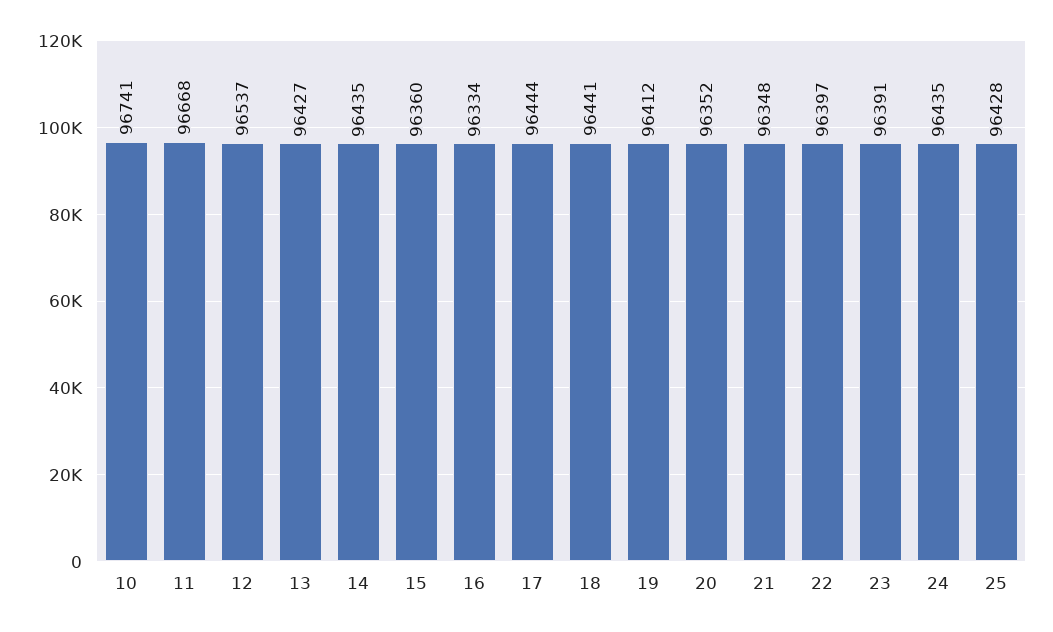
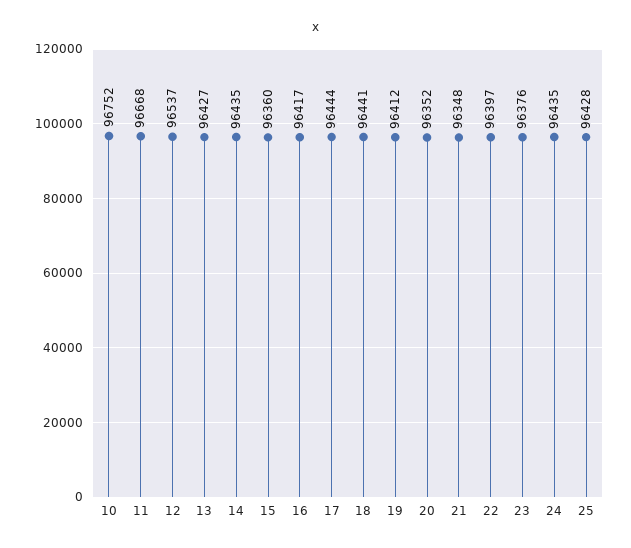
10: 96741 -> 96752
16: 96334 -> 96417
23: 96391 -> 96376

